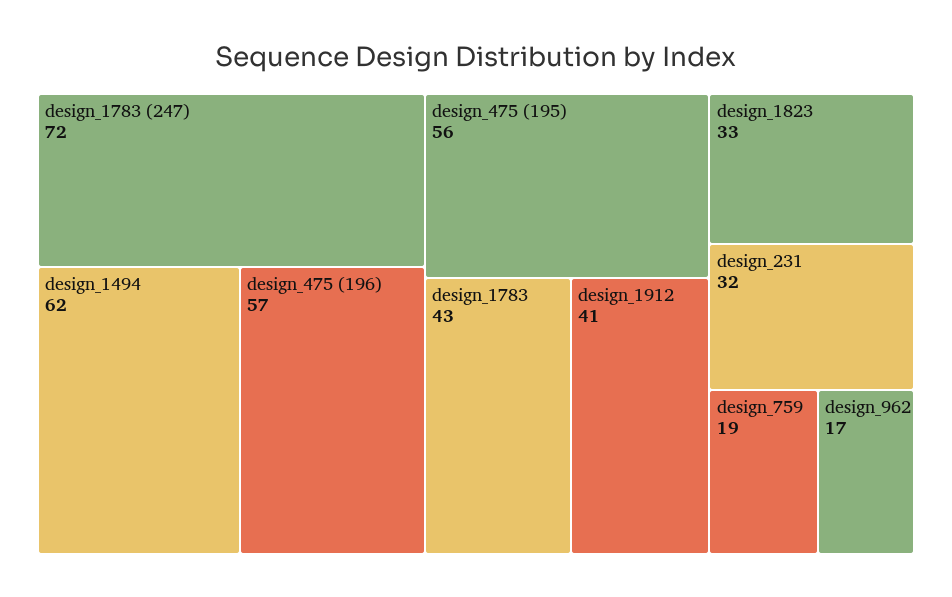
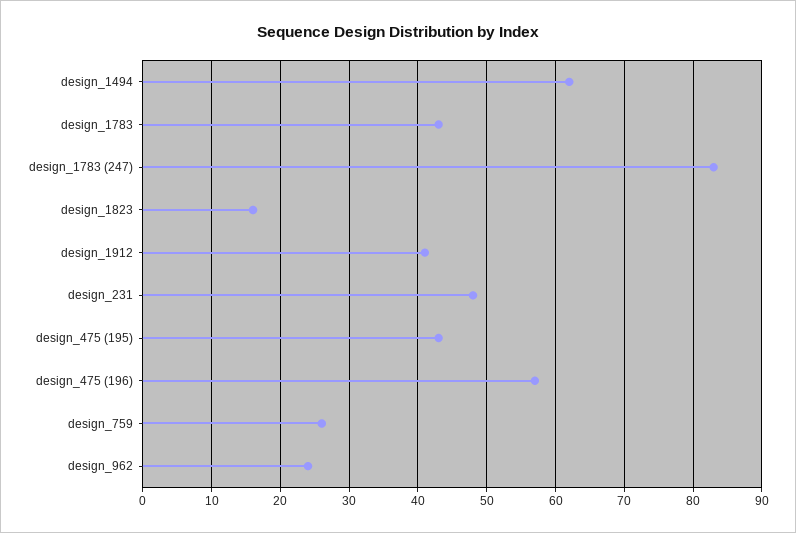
design_1783 (247): 72 -> 83
design_475 (195): 56 -> 43
design_1823: 33 -> 16
design_231: 32 -> 48
design_759: 19 -> 26
design_962: 17 -> 24

